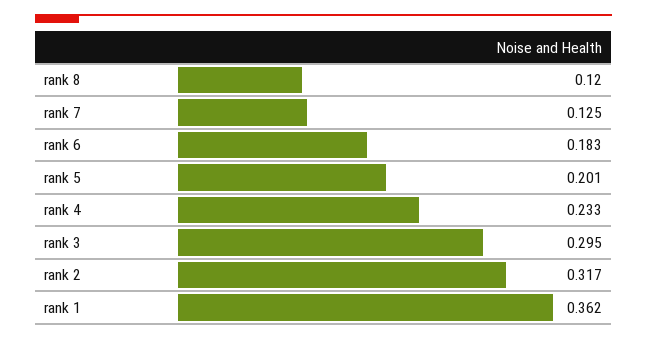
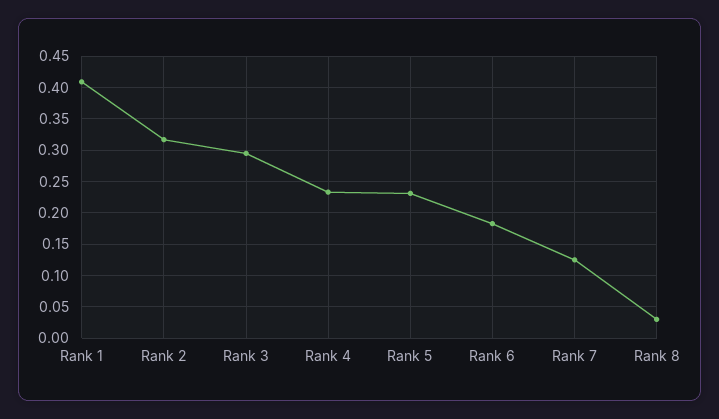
rank 8: 0.12 -> 0.03
rank 5: 0.201 -> 0.23
rank 1: 0.362 -> 0.41

